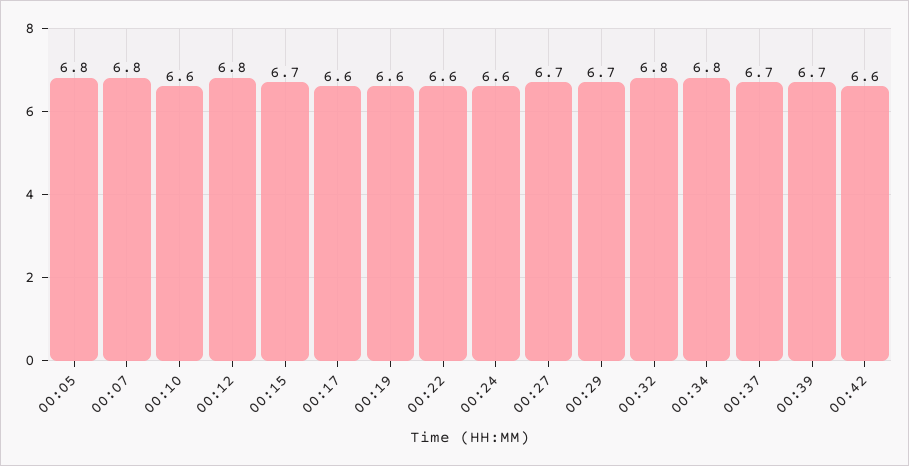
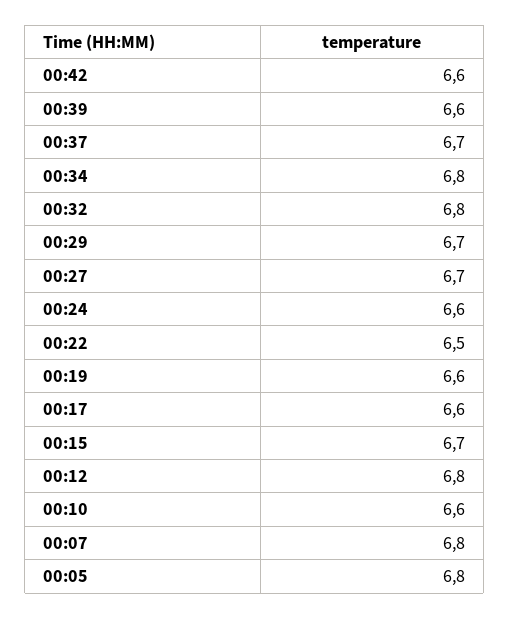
00:22: 6.6 -> 6.5
00:39: 6.7 -> 6.6

